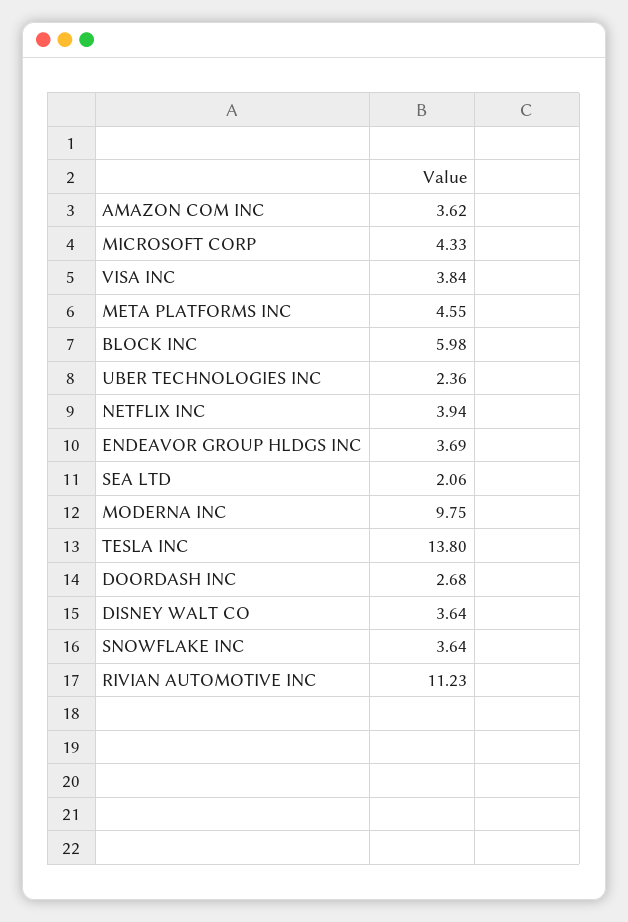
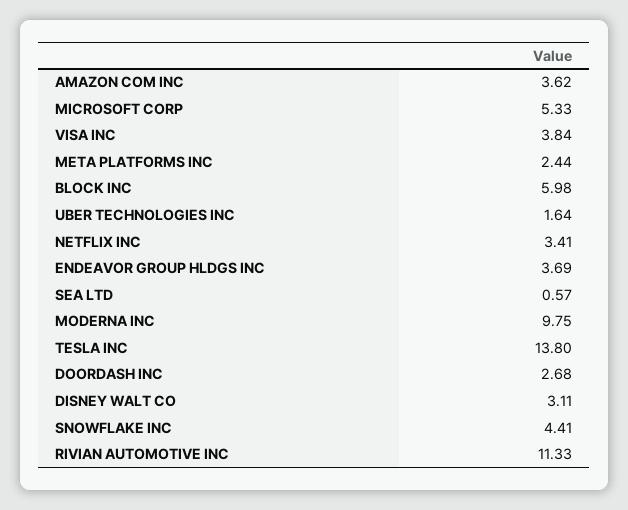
MICROSOFT CORP: 4.33 -> 5.33
META PLATFORMS INC: 4.55 -> 2.44
UBER TECHNOLOGIES INC: 2.36 -> 1.64
NETFLIX INC: 3.94 -> 3.41
SEA LTD: 2.06 -> 0.57
DISNEY WALT CO: 3.64 -> 3.11
SNOWFLAKE INC: 3.64 -> 4.41
RIVIAN AUTOMOTIVE INC: 11.23 -> 11.33

